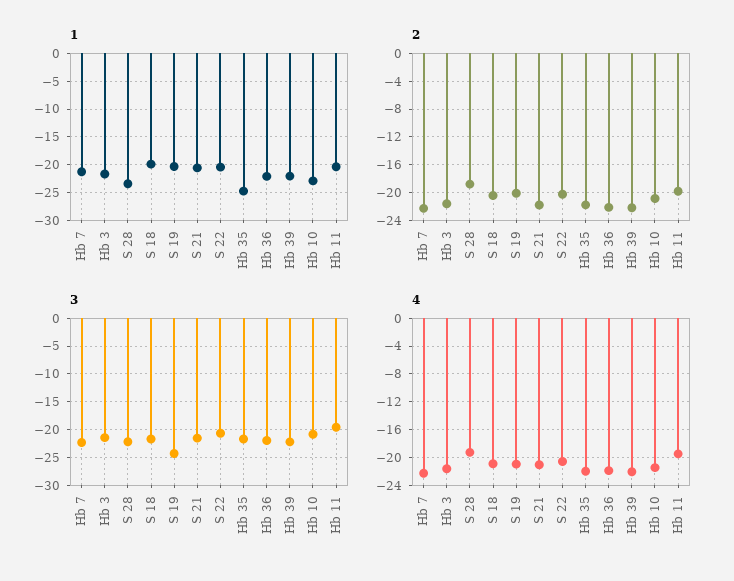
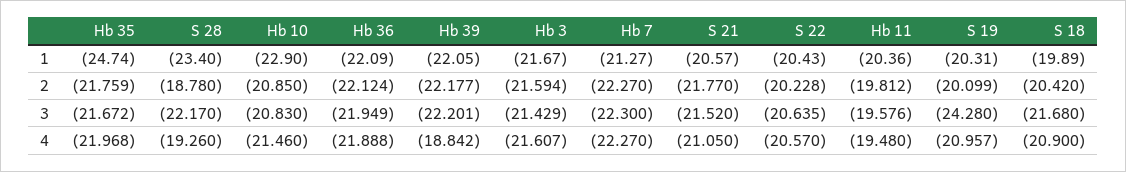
4, Hb 39: -22 -> -18.842

